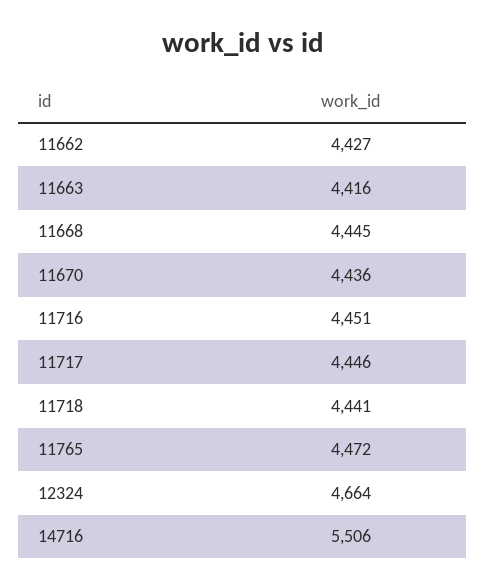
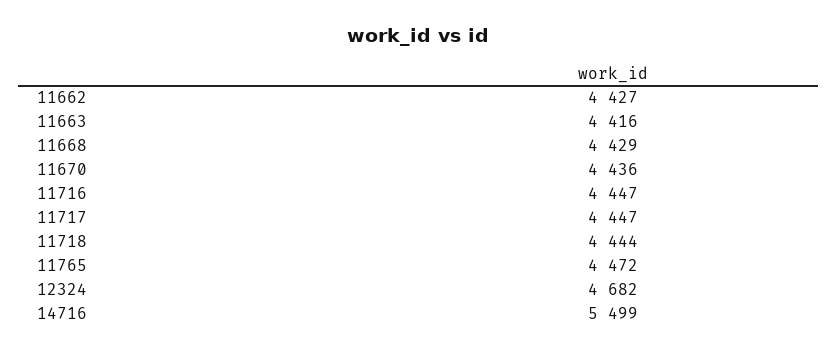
11668: 4445 -> 4429
11716: 4451 -> 4447
11717: 4446 -> 4447
11718: 4441 -> 4444
12324: 4664 -> 4682
14716: 5506 -> 5499

